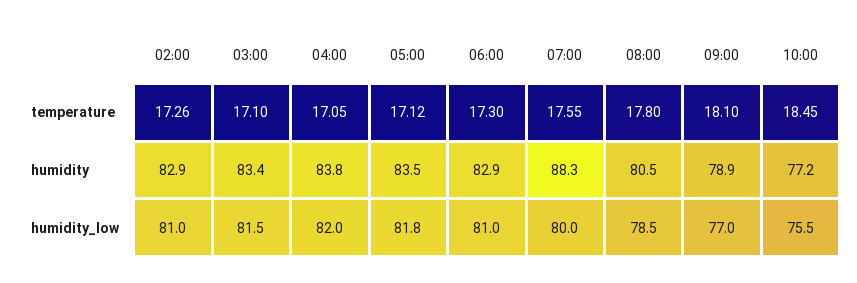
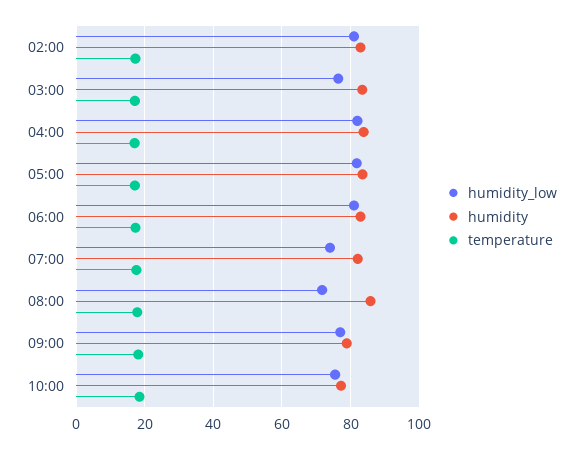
humidity, 07:00: 88.3 -> 82
humidity, 08:00: 80.5 -> 86
humidity_low, 03:00: 81.5 -> 76
humidity_low, 07:00: 80 -> 74
humidity_low, 08:00: 78.5 -> 72

